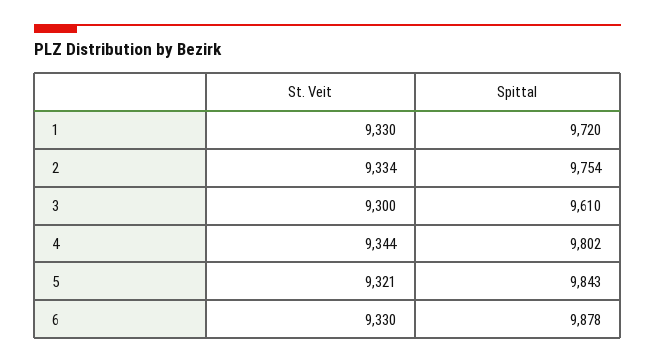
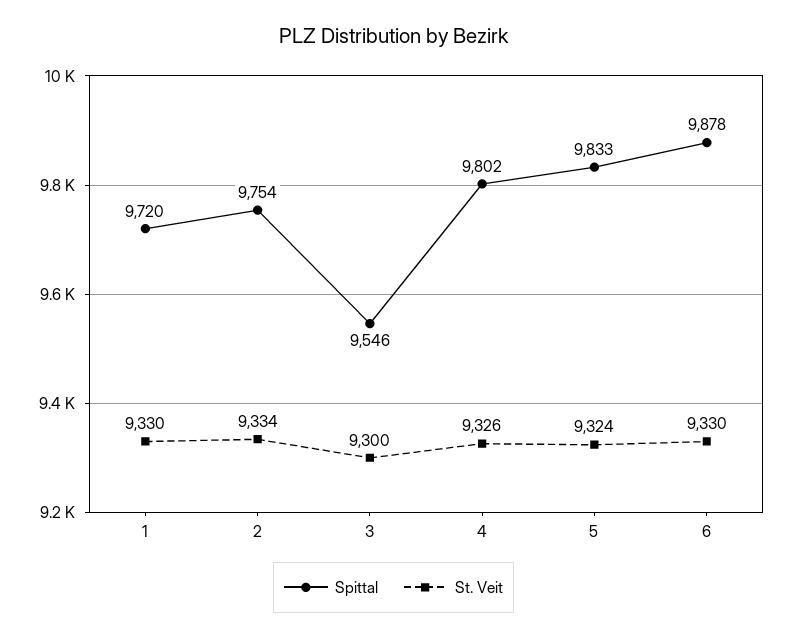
Spittal, 3: 9610 -> 9546
St. Veit, 4: 9344 -> 9326
St. Veit, 5: 9321 -> 9324
Spittal, 5: 9843 -> 9833

